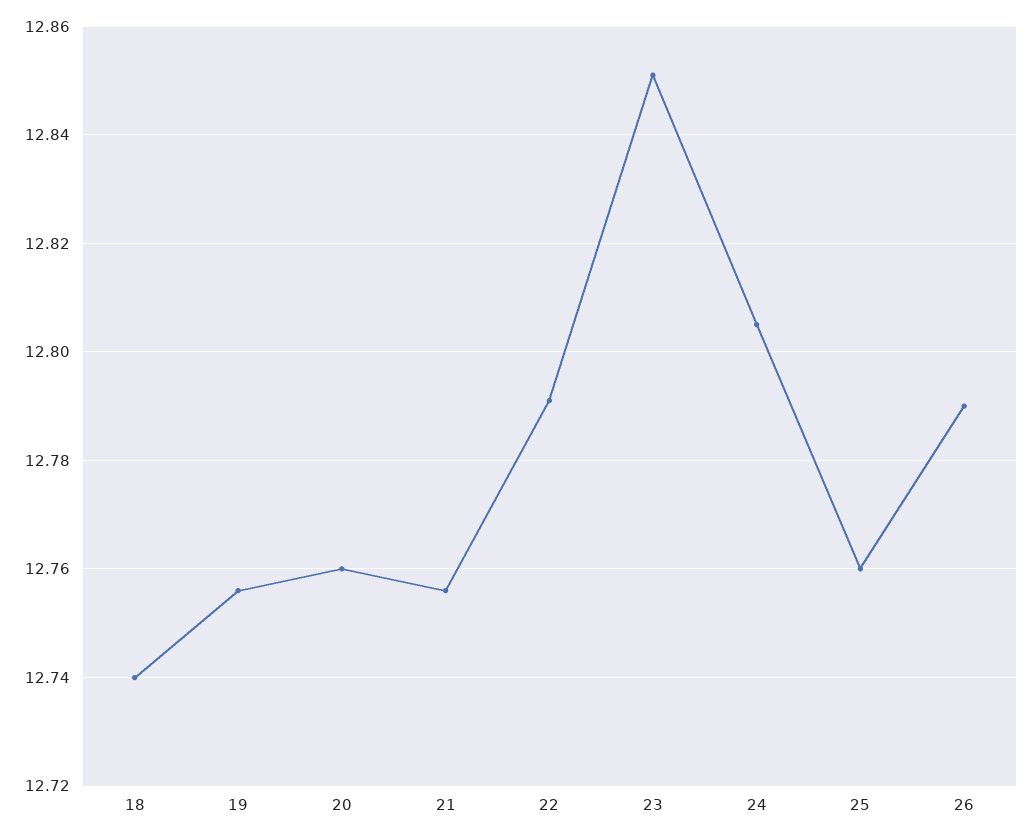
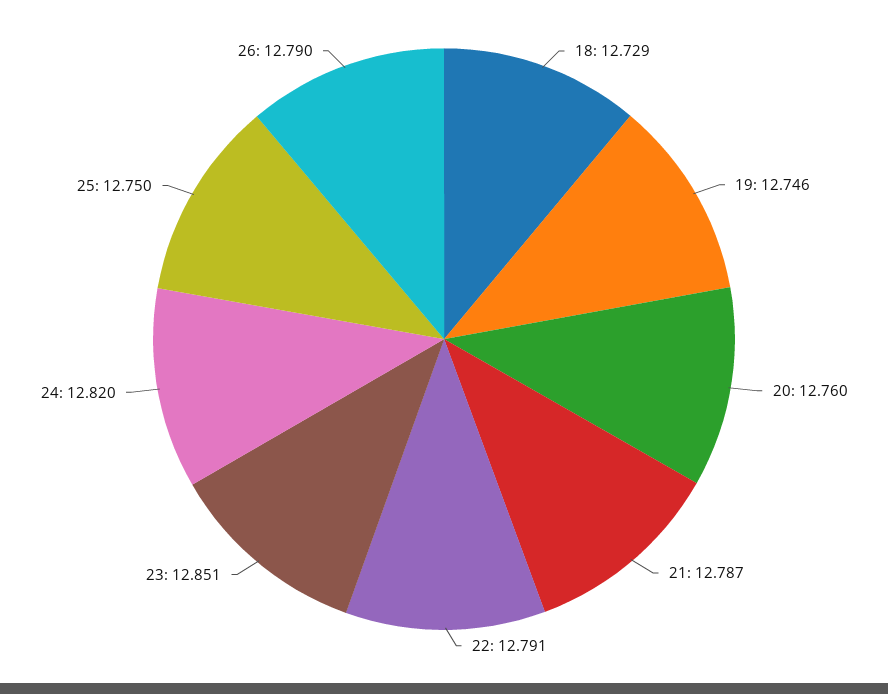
18: 12.74 -> 12.729
19: 12.755 -> 12.746
21: 12.755 -> 12.787
24: 12.805 -> 12.82
25: 12.76 -> 12.75

